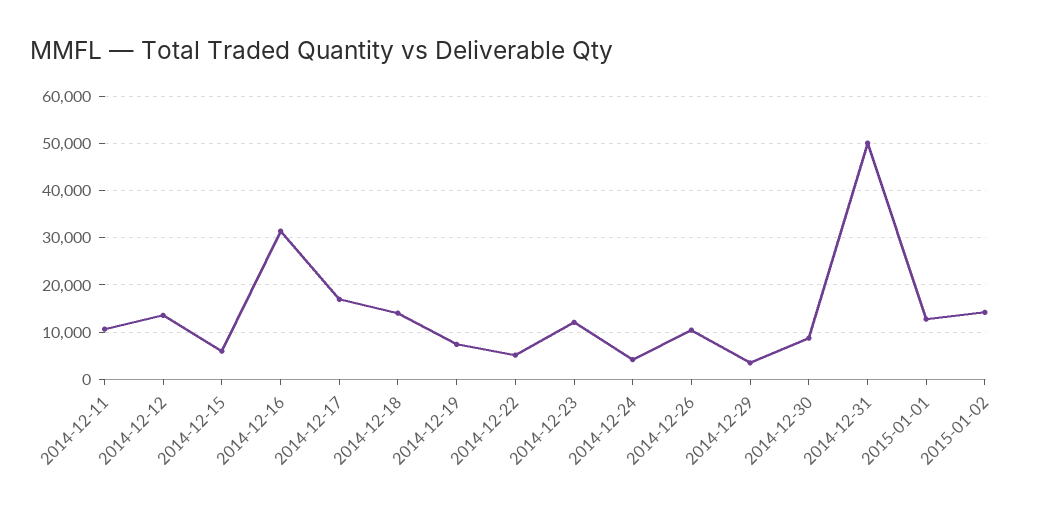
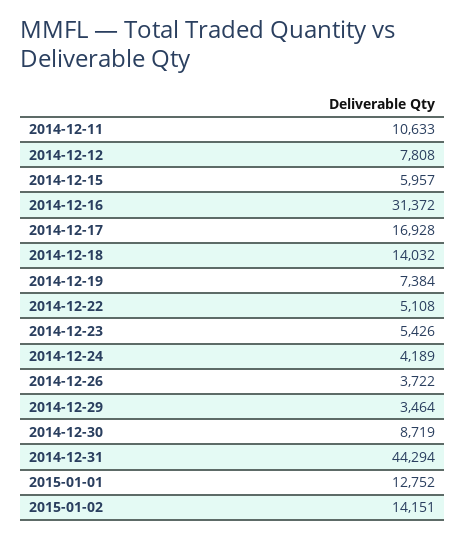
2014-12-12: 14000 -> 7808
2014-12-23: 12000 -> 5426
2014-12-26: 10000 -> 3722
2014-12-31: 50000 -> 44294

